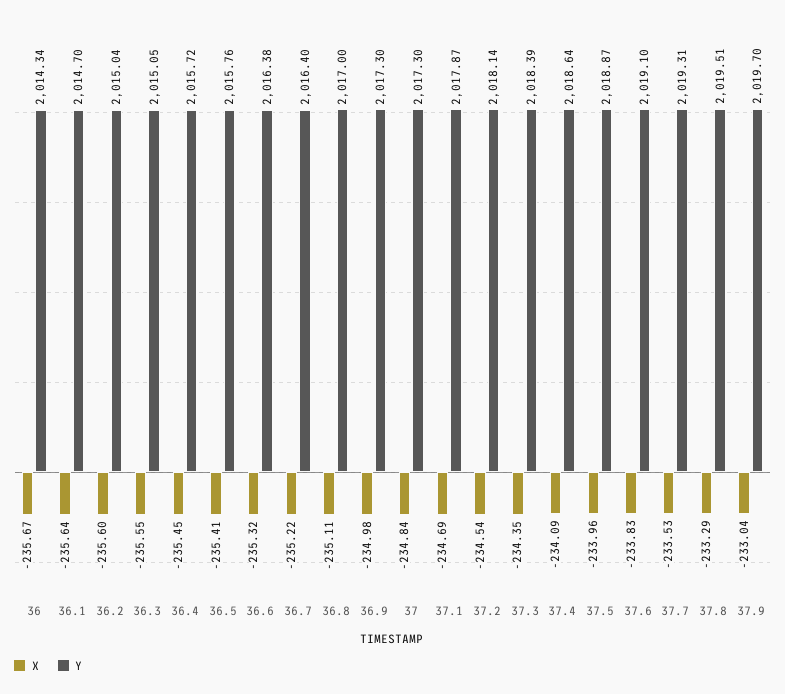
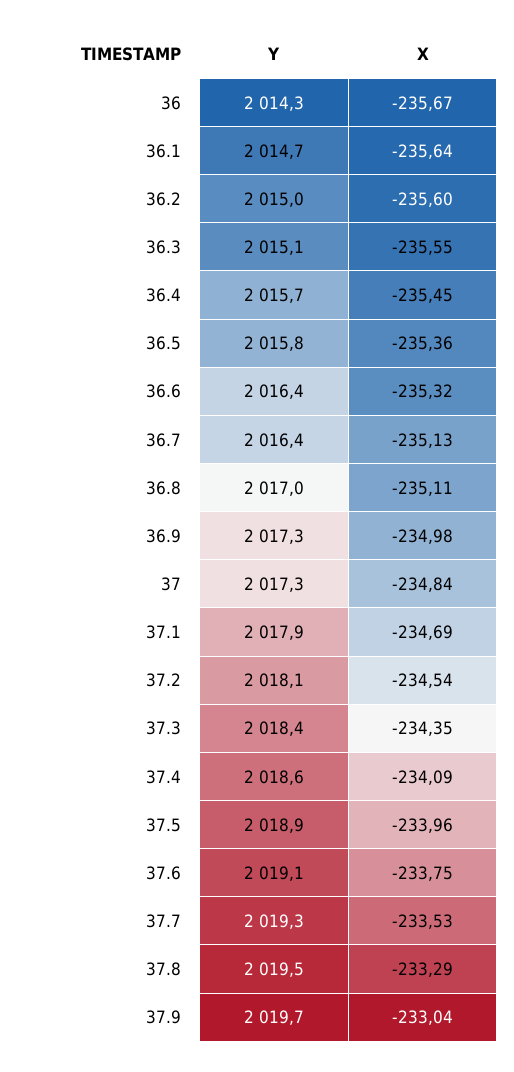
X, 36.5: -235.41 -> -235.36
X, 36.7: -235.22 -> -235.13
X, 37.6: -233.83 -> -233.75

